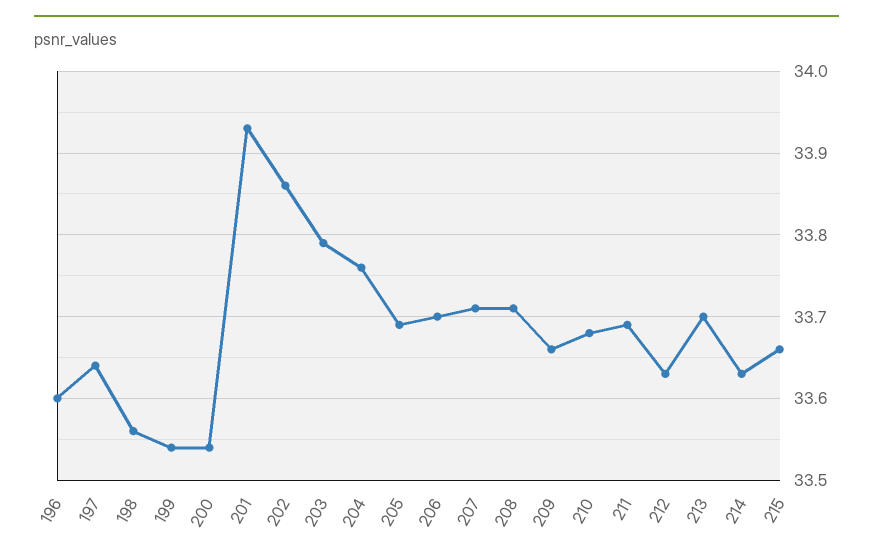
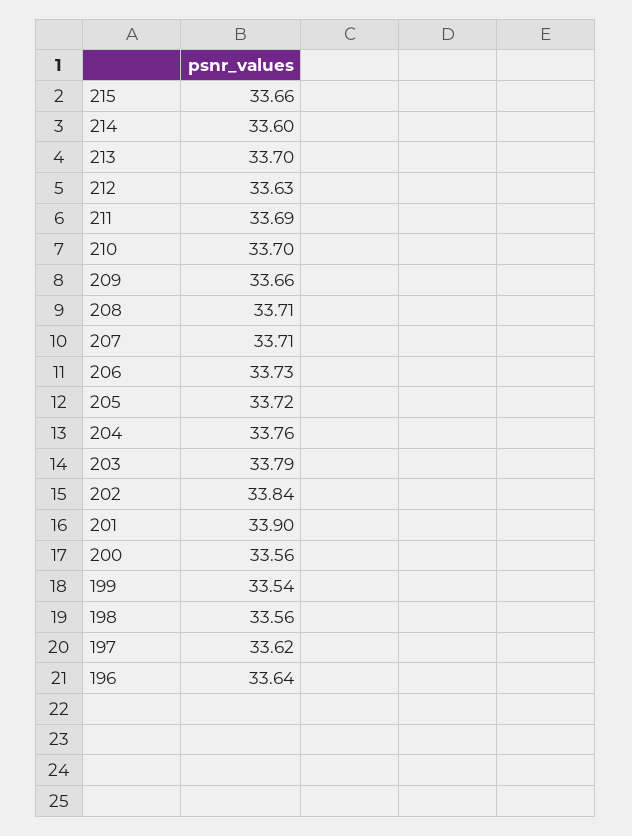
196: 33.6 -> 33.64
197: 33.64 -> 33.62
200: 33.54 -> 33.56
201: 33.93 -> 33.9
202: 33.86 -> 33.84
205: 33.69 -> 33.72
206: 33.7 -> 33.73
210: 33.68 -> 33.7
214: 33.63 -> 33.6

